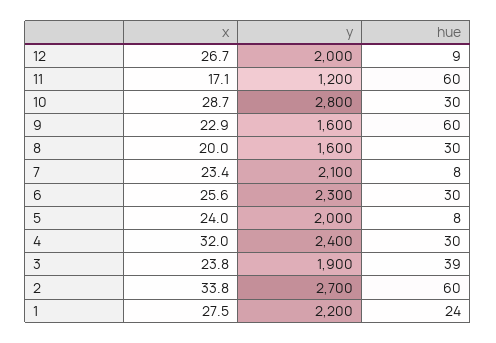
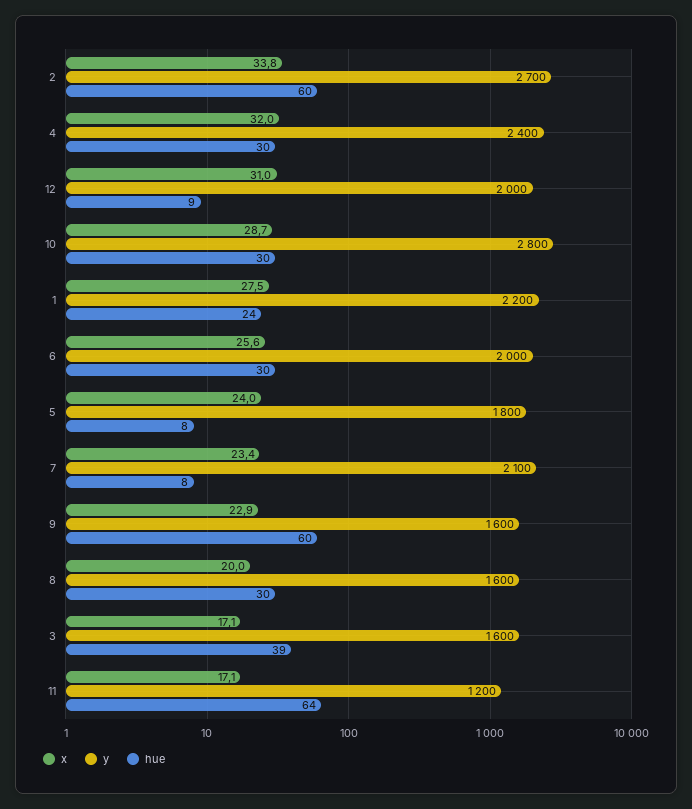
x, 12: 26.7 -> 31
hue, 11: 60 -> 64
y, 6: 2300 -> 2000
y, 5: 2000 -> 1800
x, 3: 23.8 -> 17.1
y, 3: 1900 -> 1600

